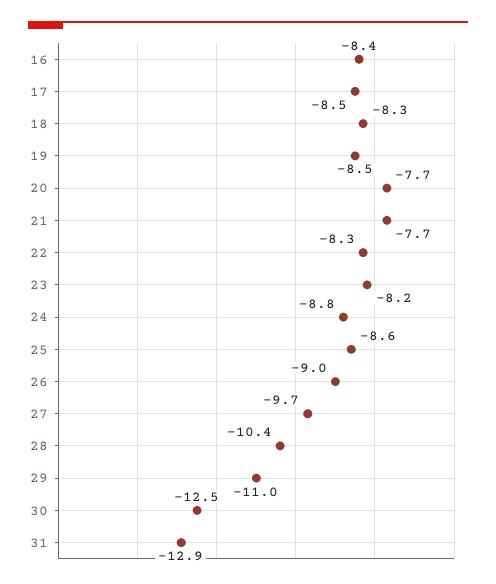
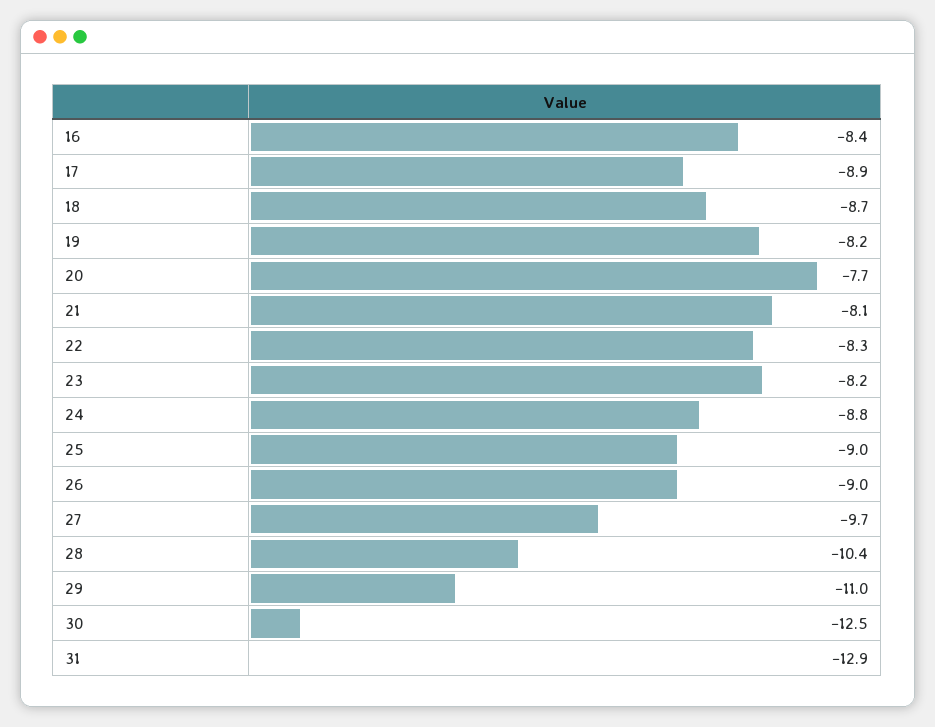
17: -8.5 -> -8.9
18: -8.3 -> -8.7
19: -8.5 -> -8.2
21: -7.7 -> -8.1
25: -8.6 -> -9

